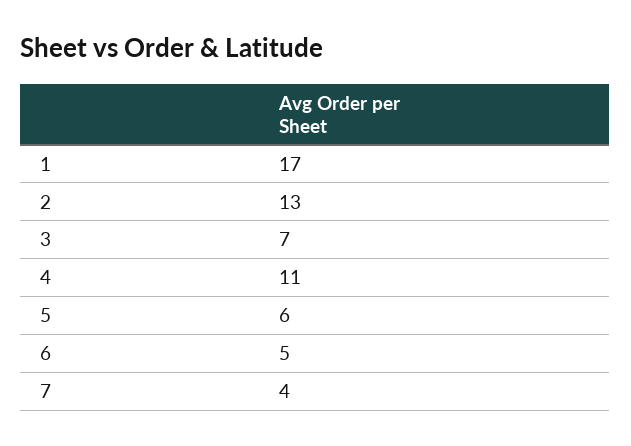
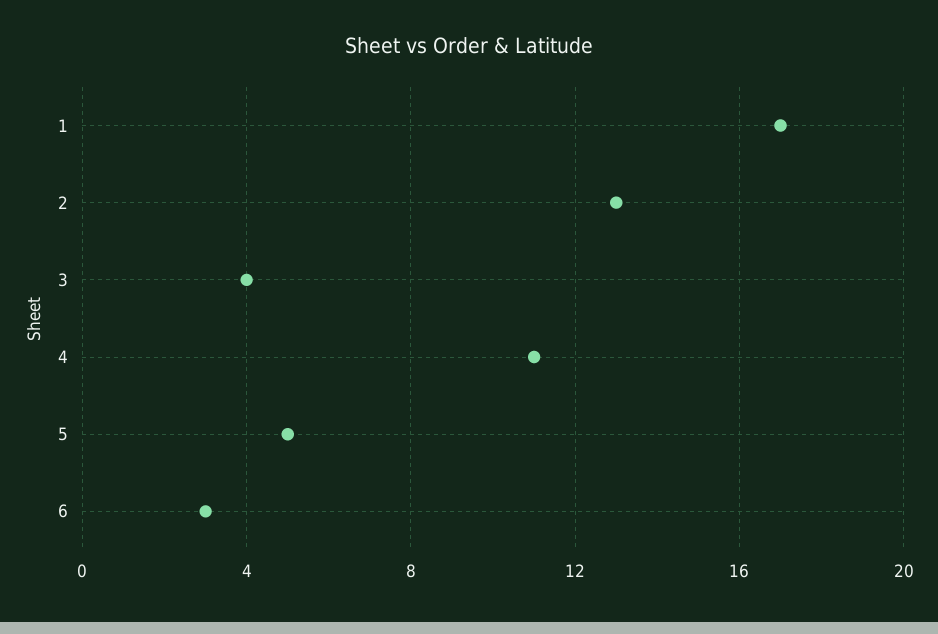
3: 7 -> 4
5: 6 -> 5
6: 5 -> 3
7: 4 -> none

